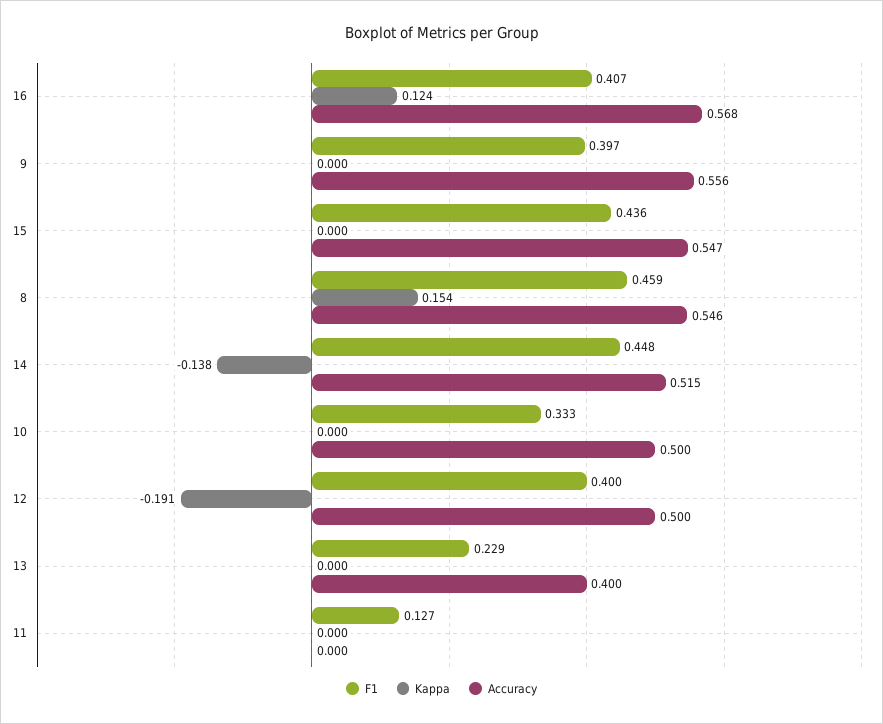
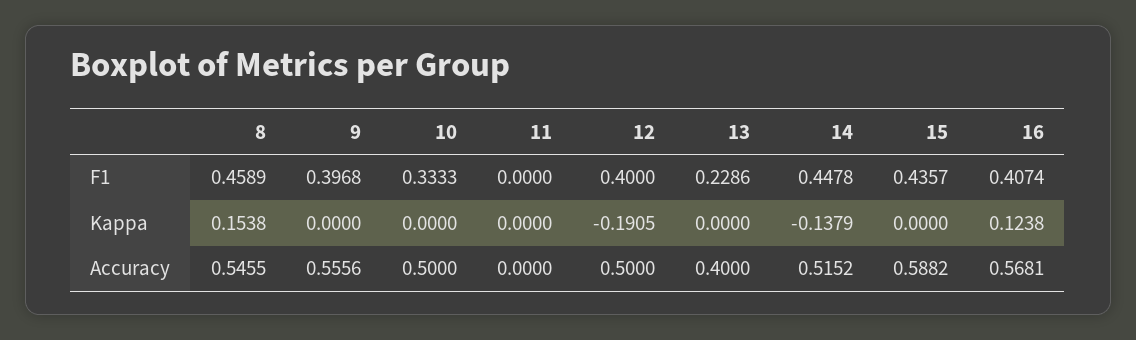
Accuracy, 15: 0.547 -> 0.5882
F1, 11: 0.127 -> 0

